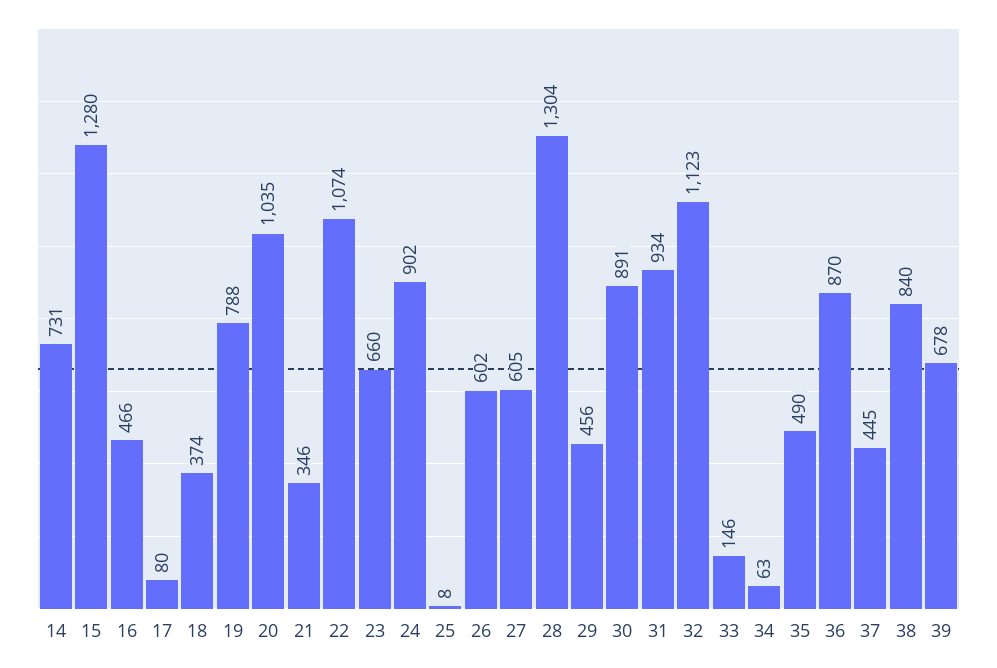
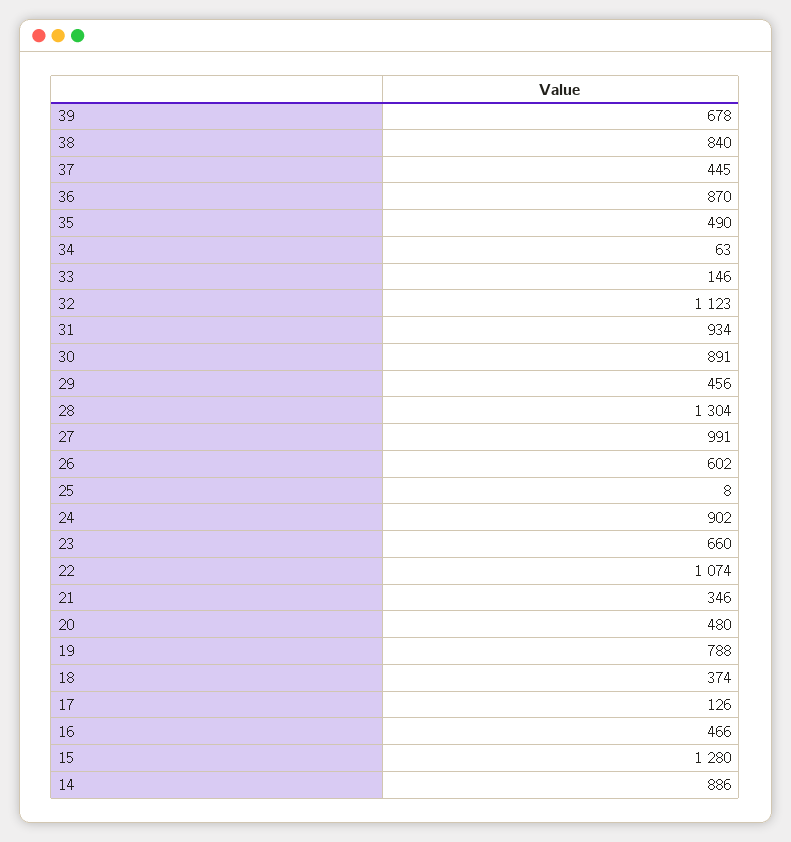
14: 731 -> 886
17: 80 -> 126
20: 1035 -> 480
27: 605 -> 991

